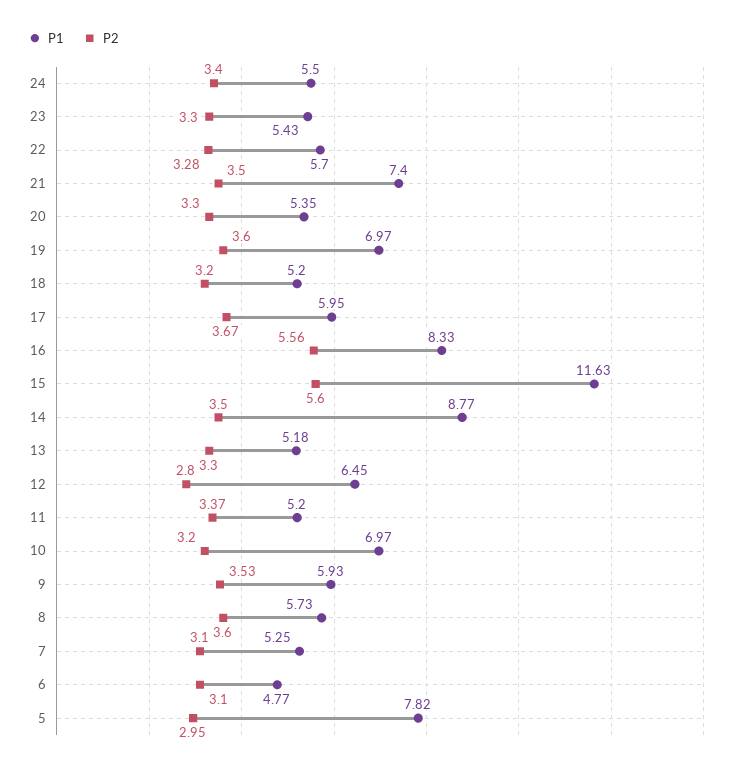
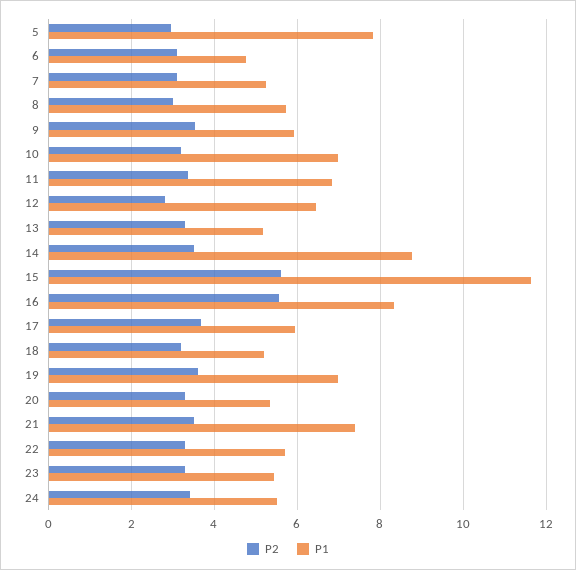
P1, 11: 5.2 -> 6.8
P2, 8: 3.6 -> 3

